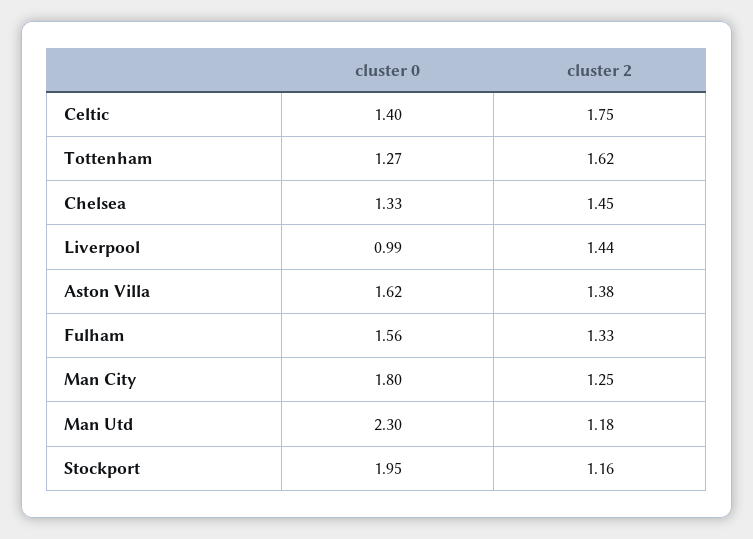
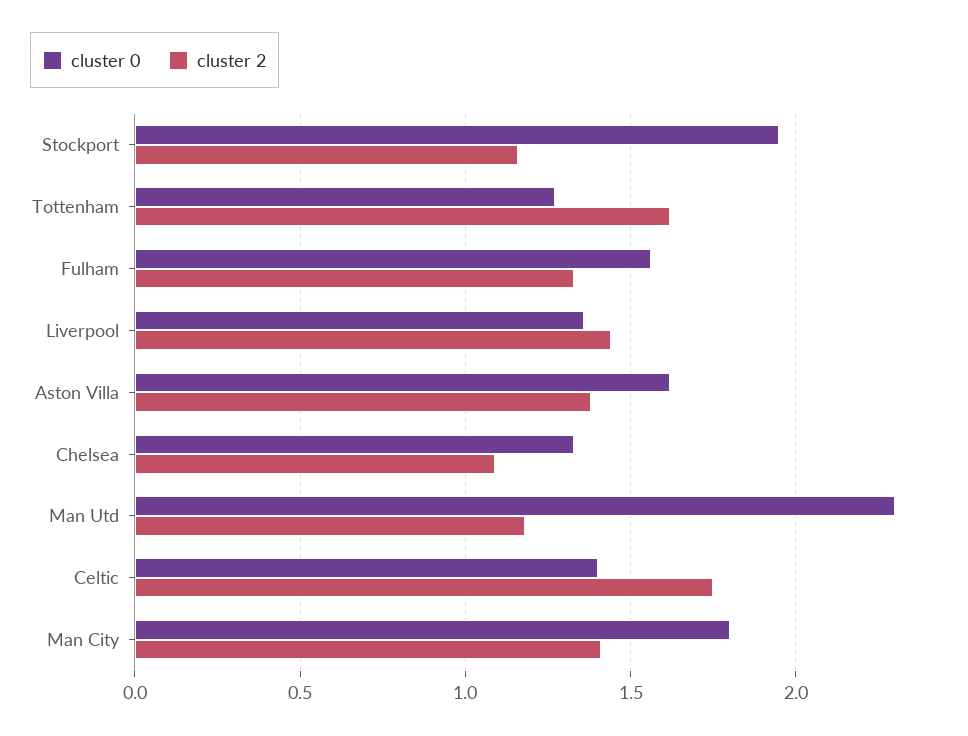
cluster 2, Chelsea: 1.45 -> 1.1
cluster 0, Liverpool: 0.99 -> 1.35
cluster 2, Man City: 1.25 -> 1.4

